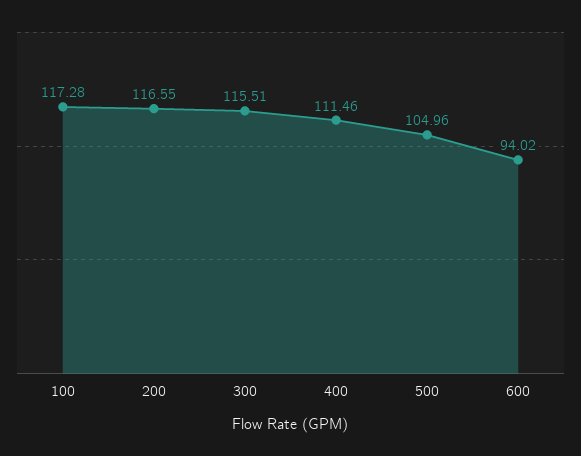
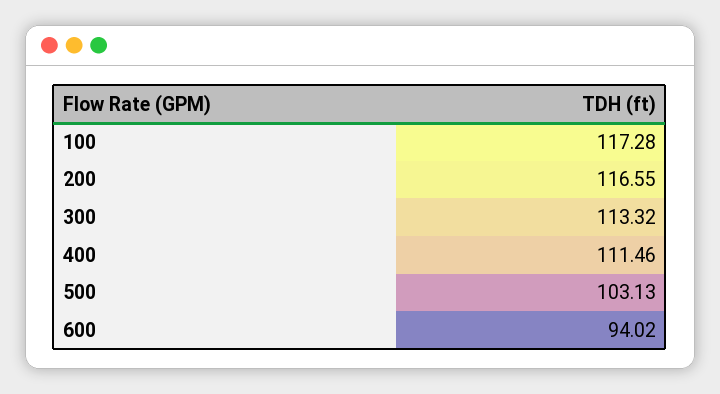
300: 115.51 -> 113.32
500: 104.96 -> 103.13

